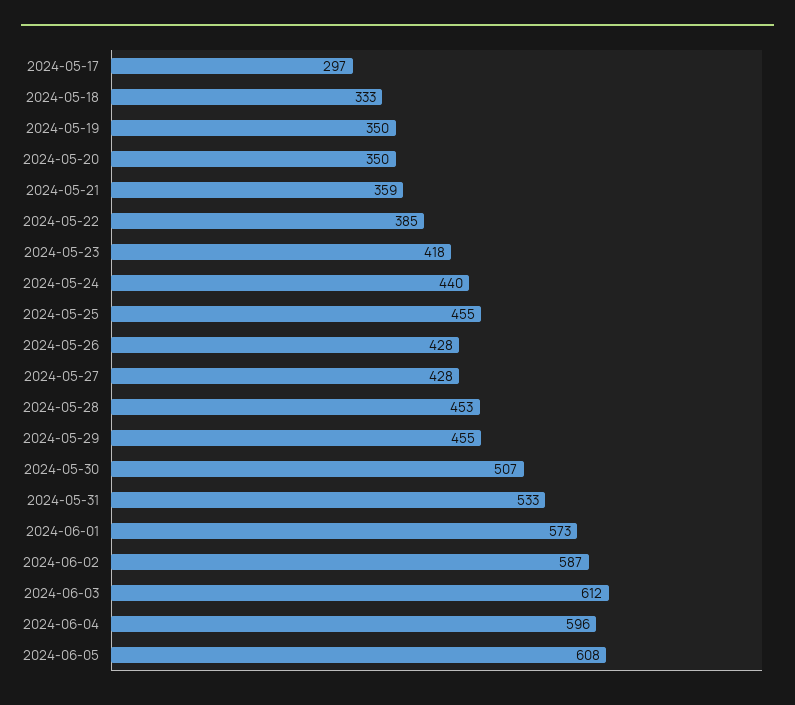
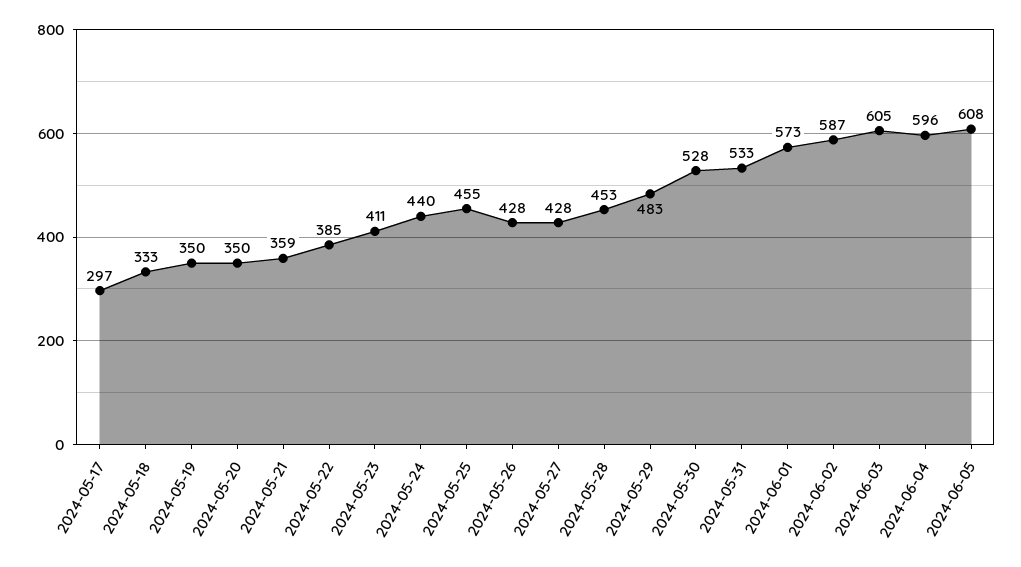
2024-05-23: 418 -> 411
2024-05-29: 455 -> 483
2024-05-30: 507 -> 528
2024-06-03: 612 -> 605

